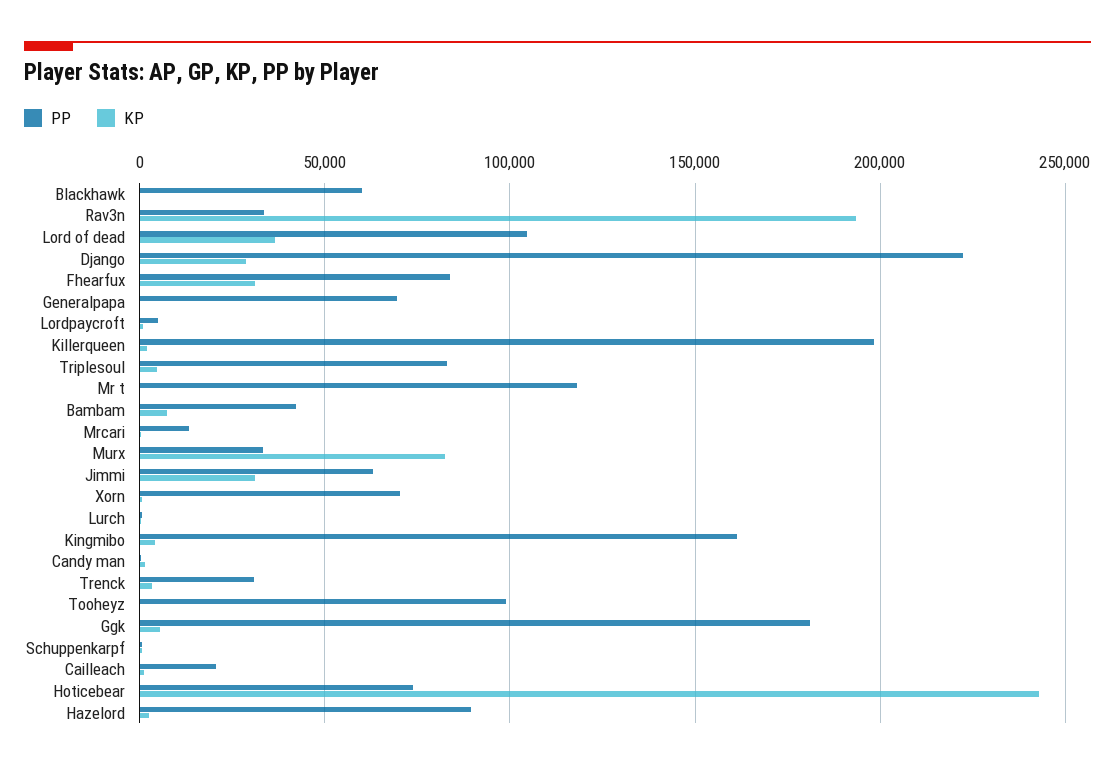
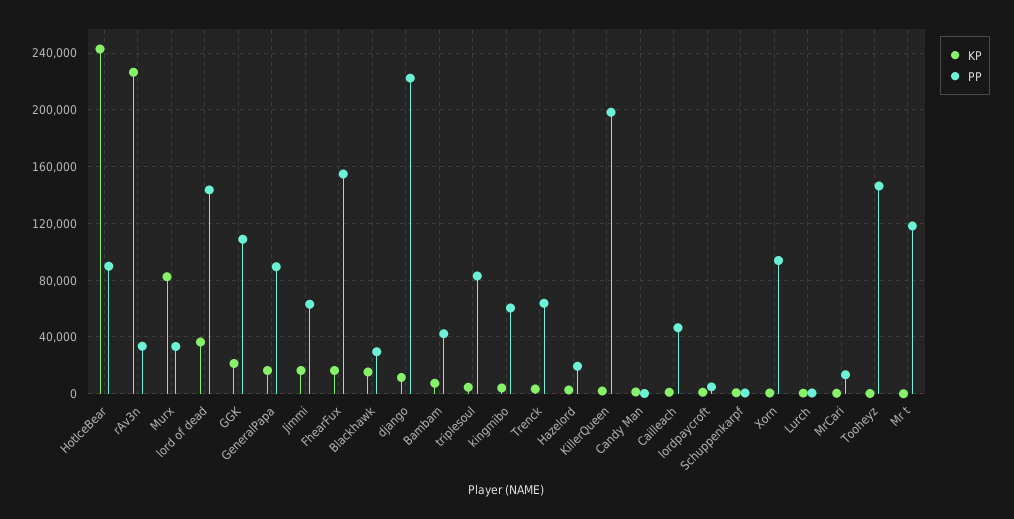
PP, Blackhawk: 60000 -> 30000
KP, Blackhawk: 0 -> 15000
KP, Rav3n: 195000 -> 225000
PP, Lord of dead: 105000 -> 145000
KP, Django: 30000 -> 10000
PP, Fhearfux: 85000 -> 155000
KP, Fhearfux: 30000 -> 15000
PP, Generalpapa: 70000 -> 90000
KP, Generalpapa: 0 -> 15000
KP, Jimmi: 30000 -> 15000
PP, Xorn: 70000 -> 95000
PP, Kingmibo: 160000 -> 60000
PP, Trenck: 30000 -> 65000
PP, Tooheyz: 100000 -> 145000
PP, Ggk: 180000 -> 110000
KP, Ggk: 5000 -> 20000
PP, Cailleach: 20000 -> 45000
PP, Hoticebear: 75000 -> 90000
PP, Hazelord: 90000 -> 20000

